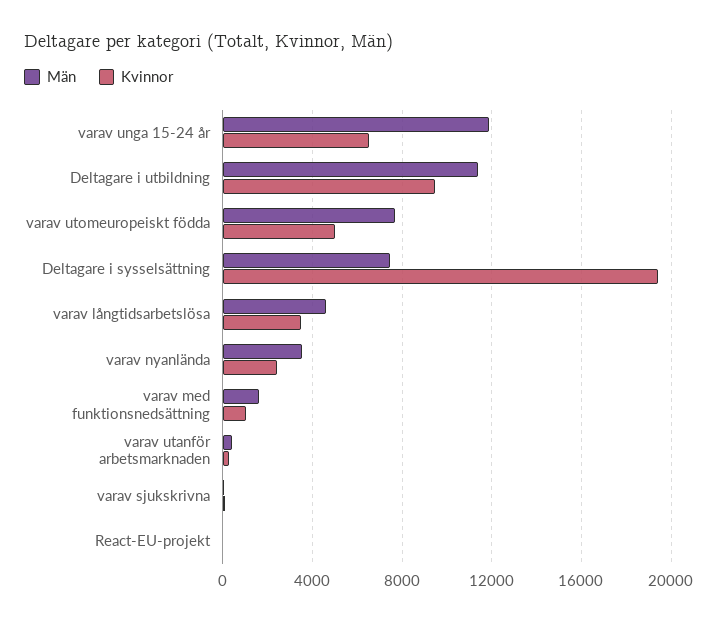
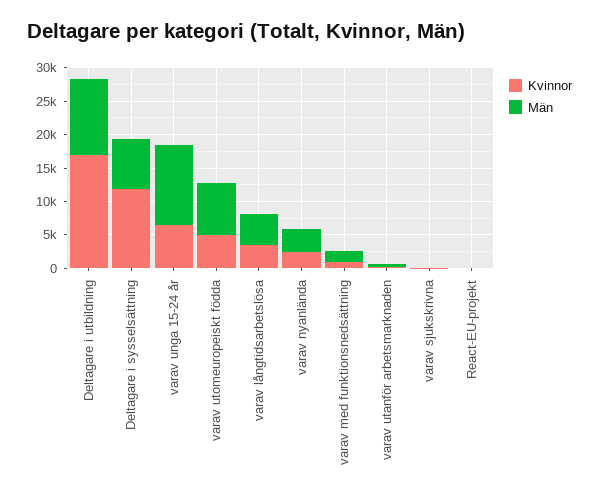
Kvinnor, Deltagare i utbildning: 9500 -> 17500
Kvinnor, Deltagare i sysselsättning: 19500 -> 12500

